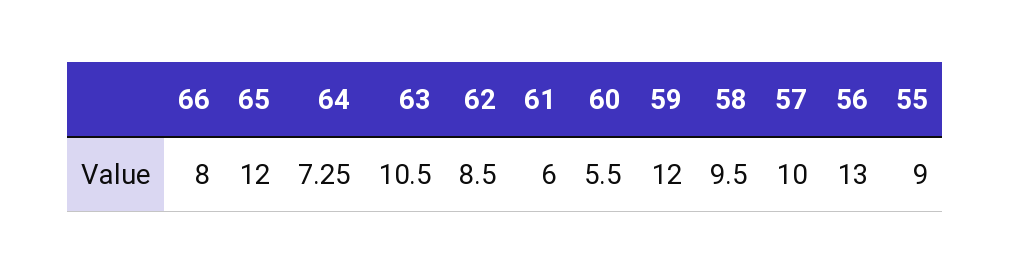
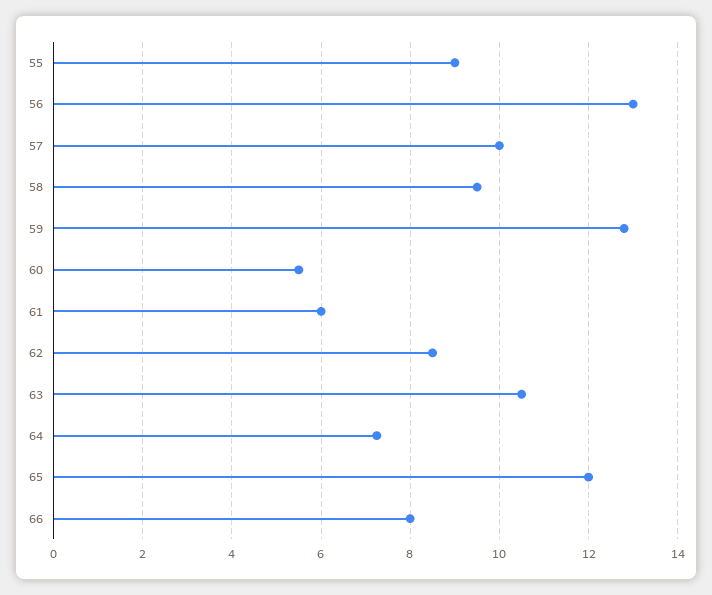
59: 12 -> 12.8

